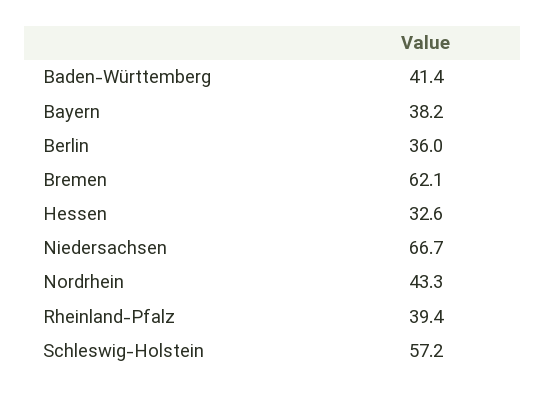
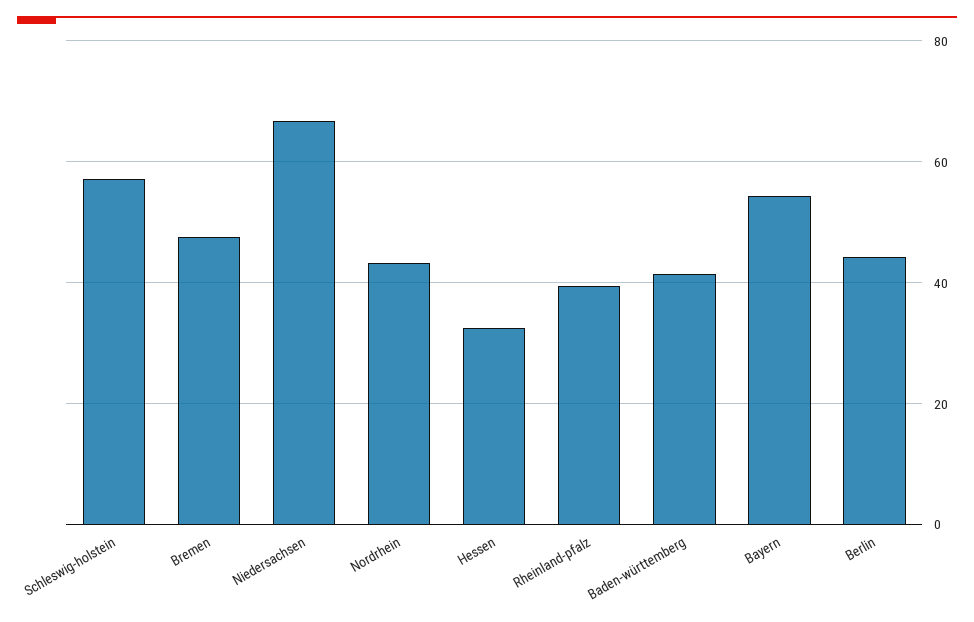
Bayern: 38.2 -> 54
Berlin: 36 -> 44
Bremen: 62.1 -> 48

